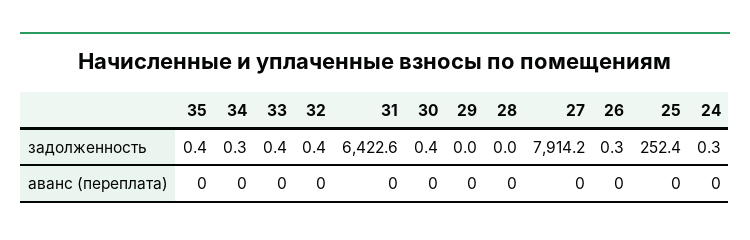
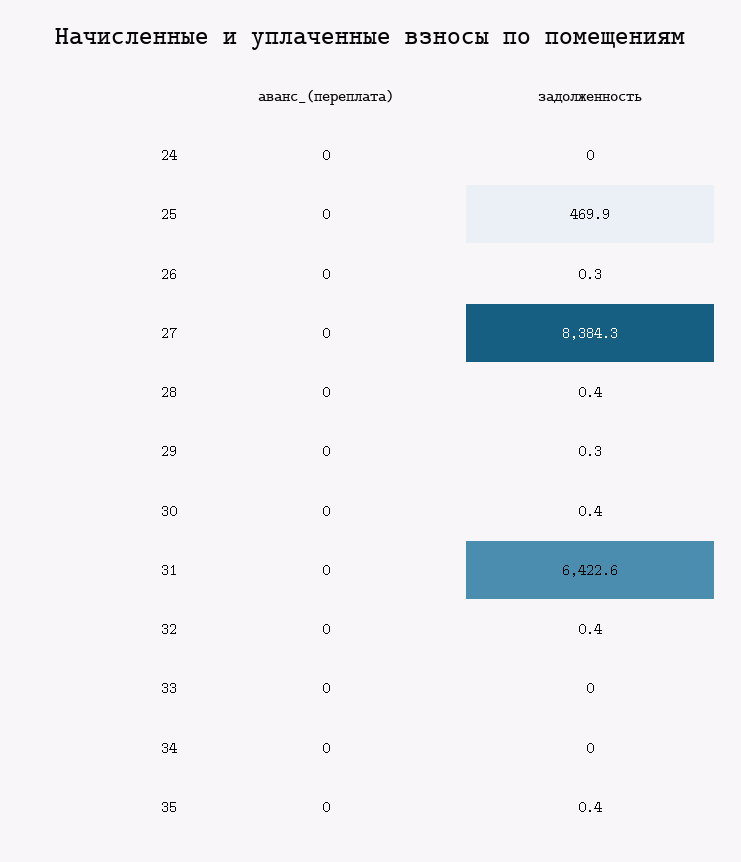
34, задолженность: 0.3 -> 0
33, задолженность: 0.4 -> 0
29, задолженность: 0 -> 0.3
28, задолженность: 0 -> 0.4
27, задолженность: 7914.2 -> 8384.3
25, задолженность: 252.4 -> 469.9
24, задолженность: 0.3 -> 0

